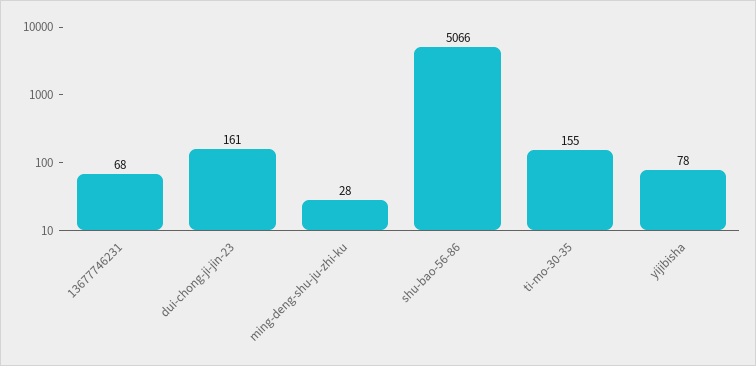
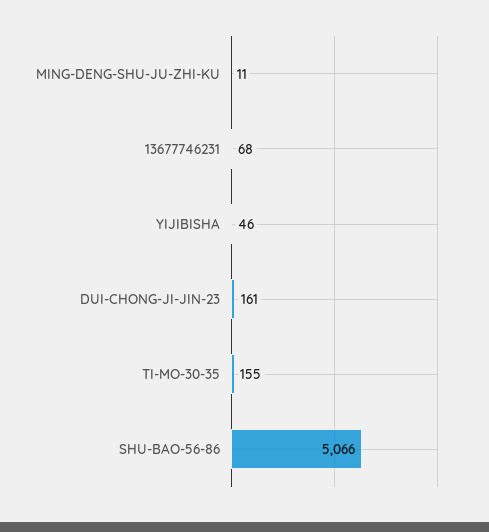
ming-deng-shu-ju-zhi-ku: 28 -> 11
yijibisha: 78 -> 46

